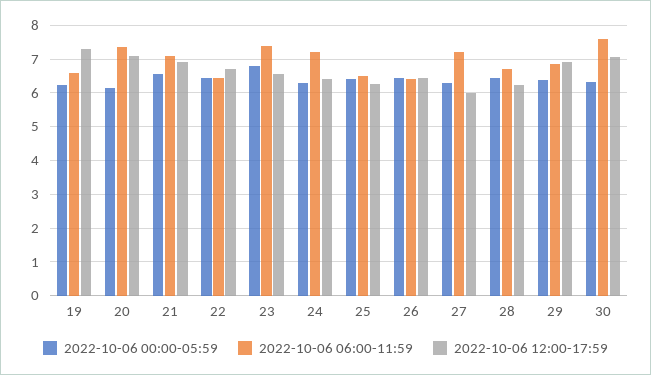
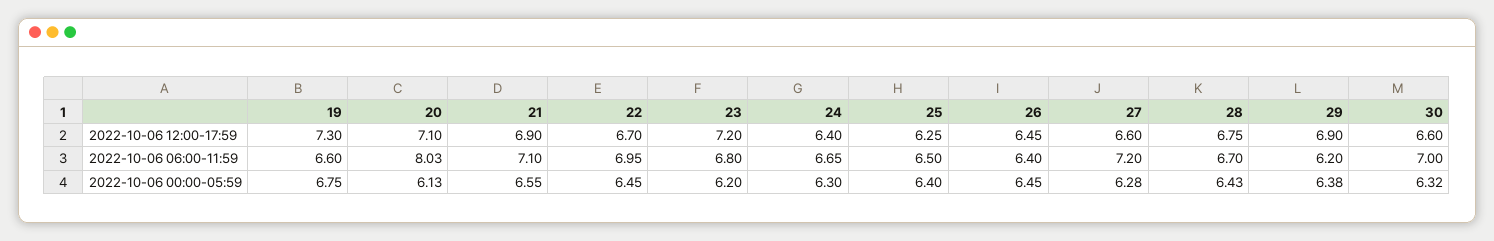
2022-10-06 00:00-05:59, 19: 6.2 -> 6.75
2022-10-06 06:00-11:59, 20: 7.4 -> 8.03
2022-10-06 06:00-11:59, 22: 6.4 -> 6.95
2022-10-06 00:00-05:59, 23: 6.8 -> 6.2
2022-10-06 06:00-11:59, 23: 7.4 -> 6.8
2022-10-06 12:00-17:59, 23: 6.6 -> 7.2
2022-10-06 06:00-11:59, 24: 7.2 -> 6.65
2022-10-06 12:00-17:59, 27: 6 -> 6.6
2022-10-06 12:00-17:59, 28: 6.2 -> 6.75
2022-10-06 06:00-11:59, 29: 6.8 -> 6.2
2022-10-06 06:00-11:59, 30: 7.6 -> 7
2022-10-06 12:00-17:59, 30: 7 -> 6.6

